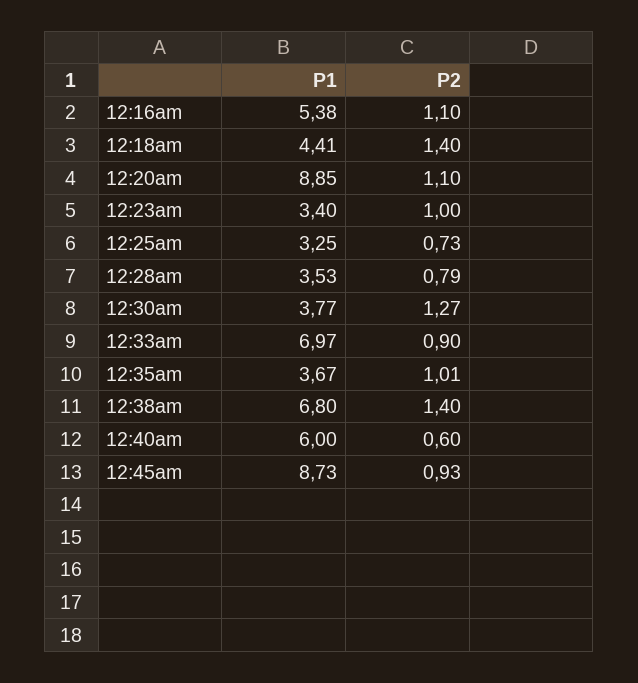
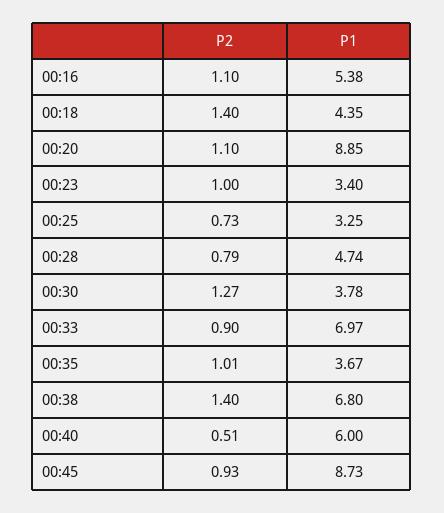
P1, 12:18am: 4.41 -> 4.35
P1, 12:28am: 3.53 -> 4.74
P1, 12:30am: 3.77 -> 3.78
P2, 12:40am: 0.6 -> 0.51

